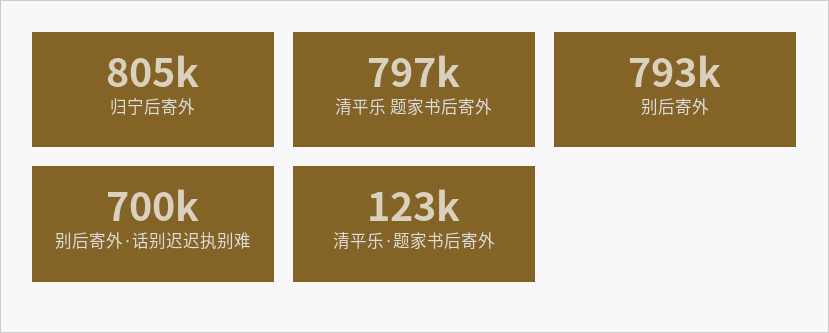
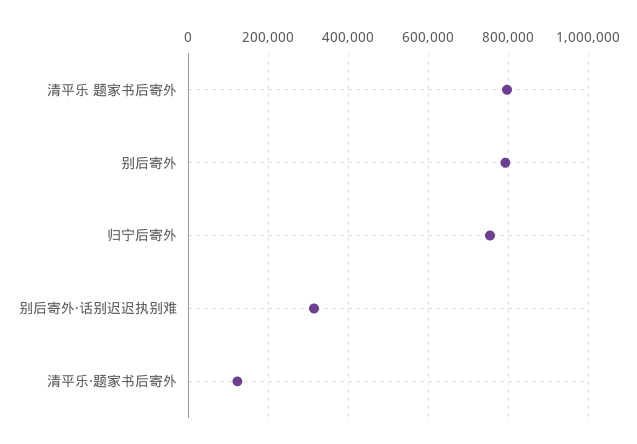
归宁后寄外: 805000 -> 760000
别后寄外·话别迟迟执别难: 700000 -> 320000

